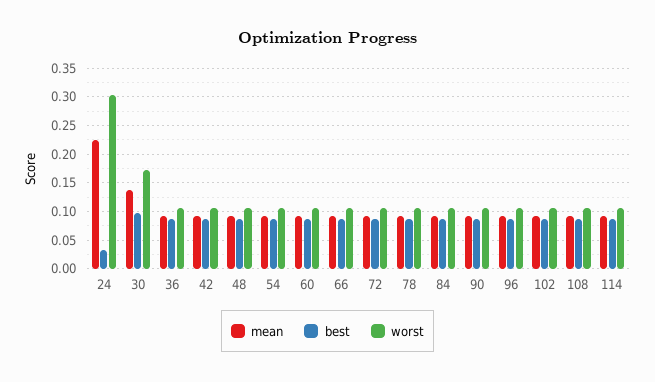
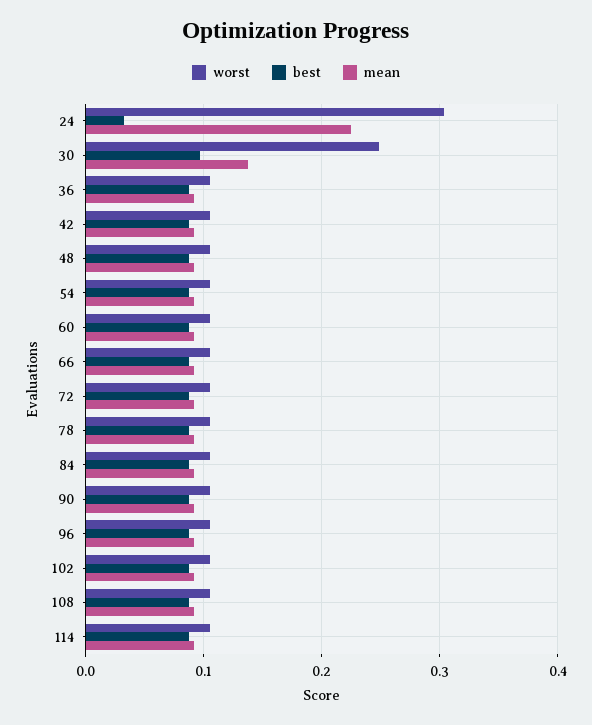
worst, 30: 0.175 -> 0.25

